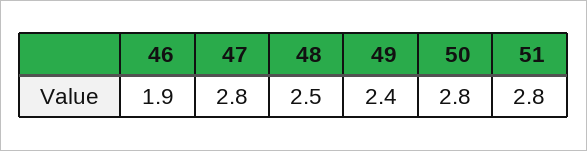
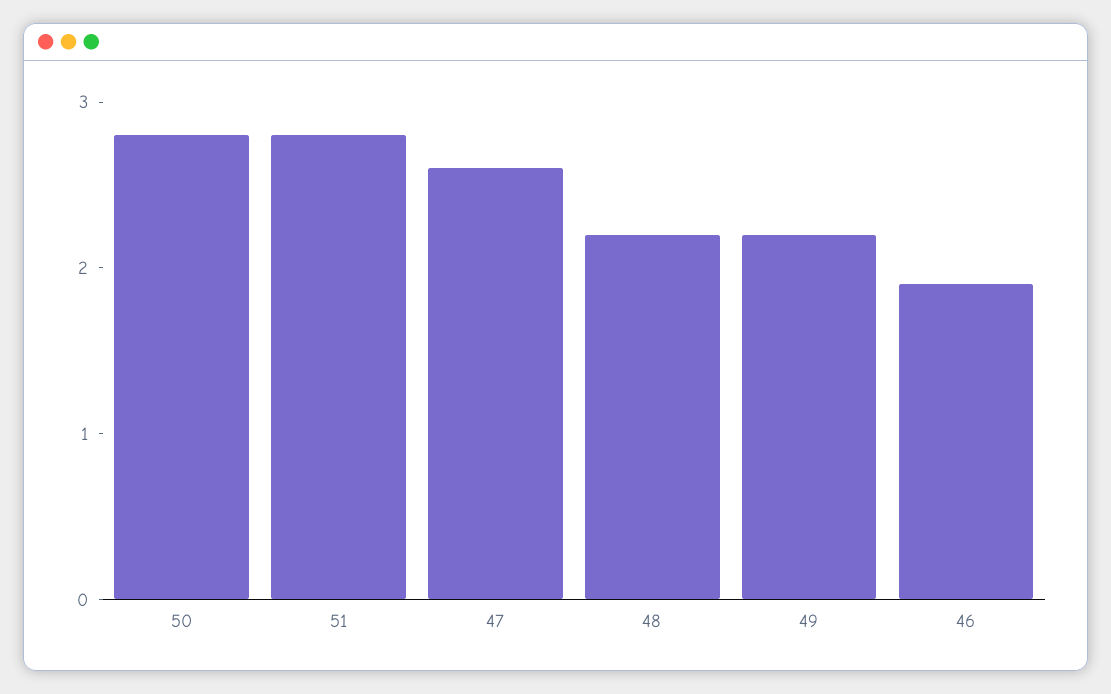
47: 2.8 -> 2.6
48: 2.5 -> 2.2
49: 2.4 -> 2.2

